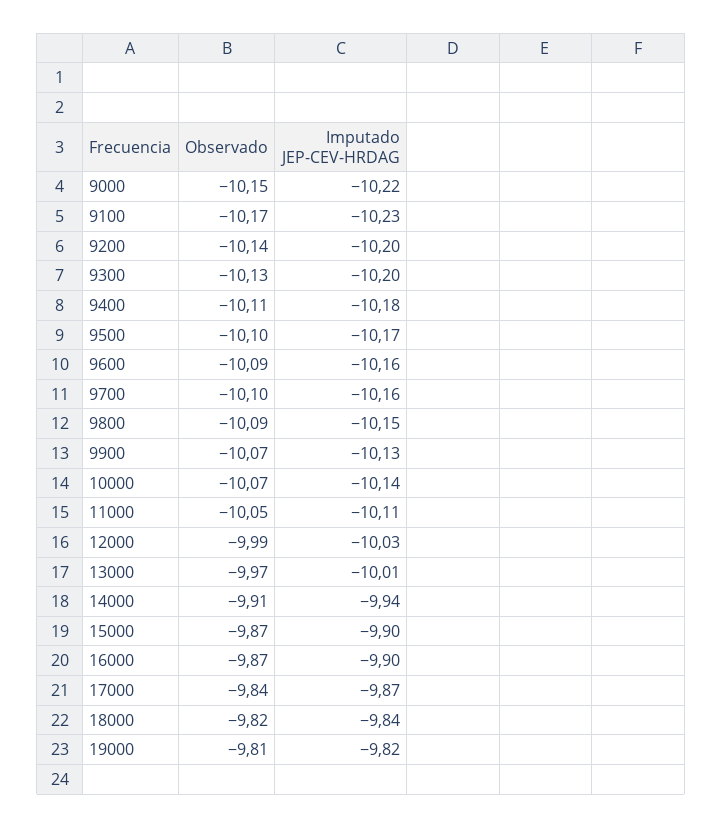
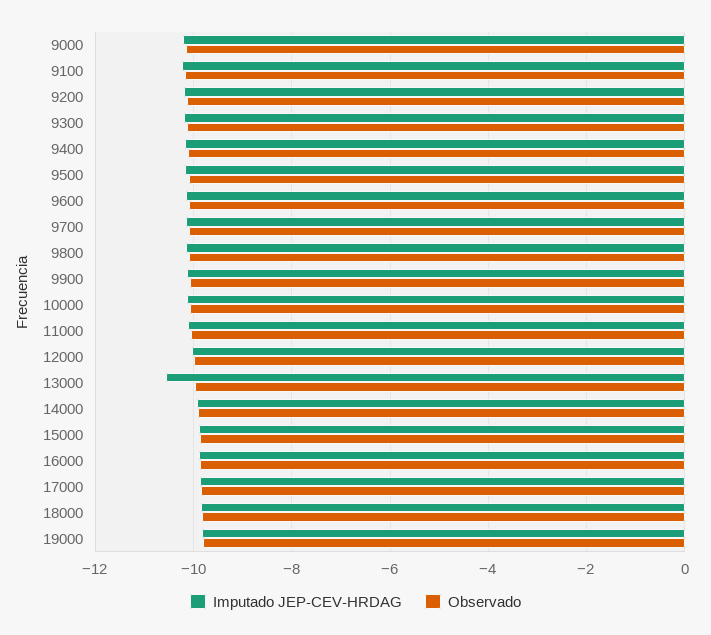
Imputado JEP-CEV-HRDAG, 13000: -10.01 -> -10.6

